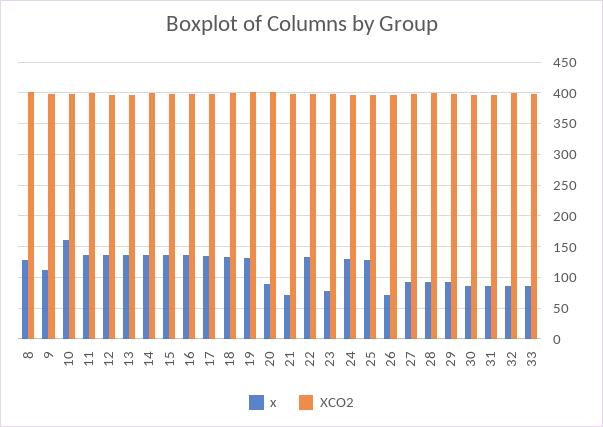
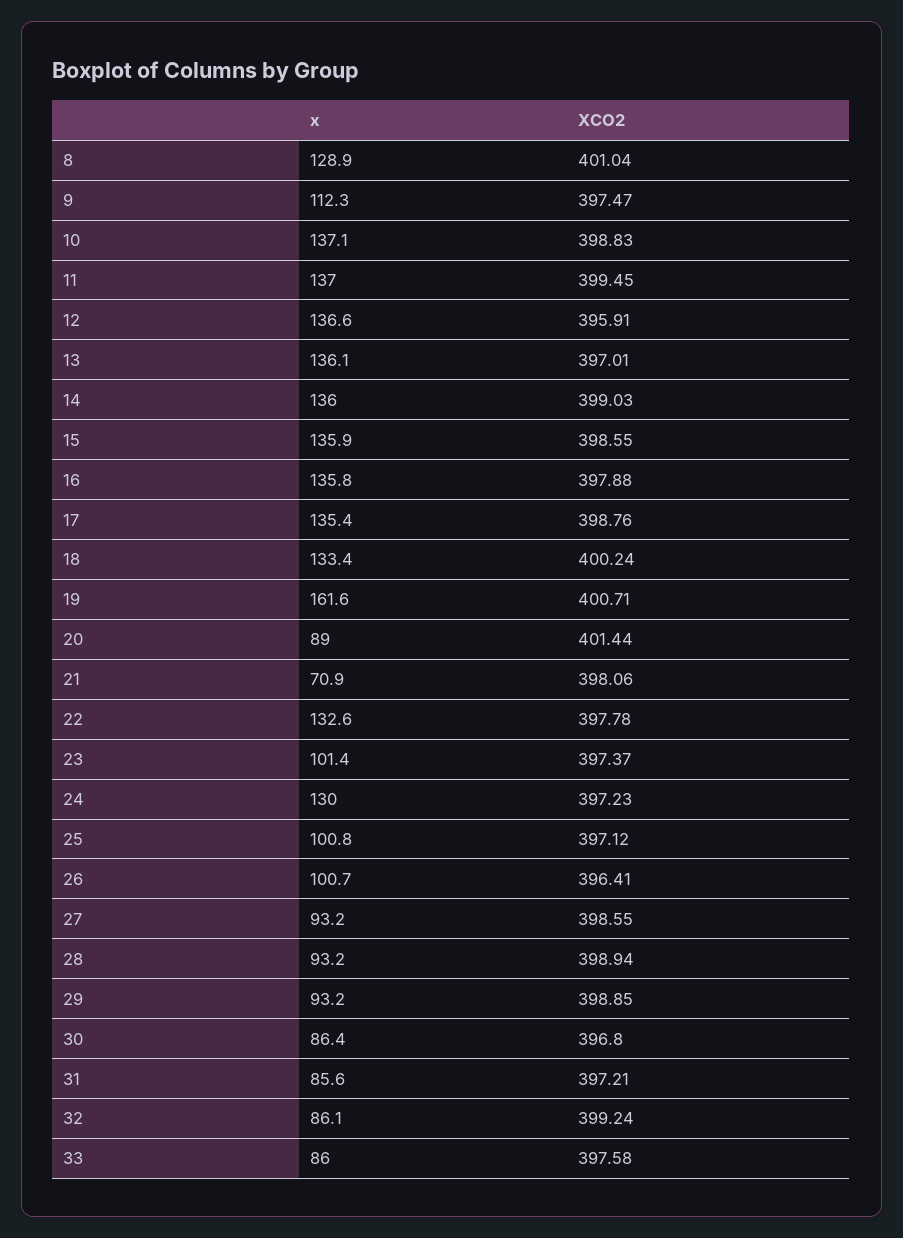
x, 10: 160 -> 137.1
x, 19: 130 -> 161.6
x, 23: 80 -> 101.4
x, 25: 130 -> 100.8
x, 26: 70 -> 100.7

